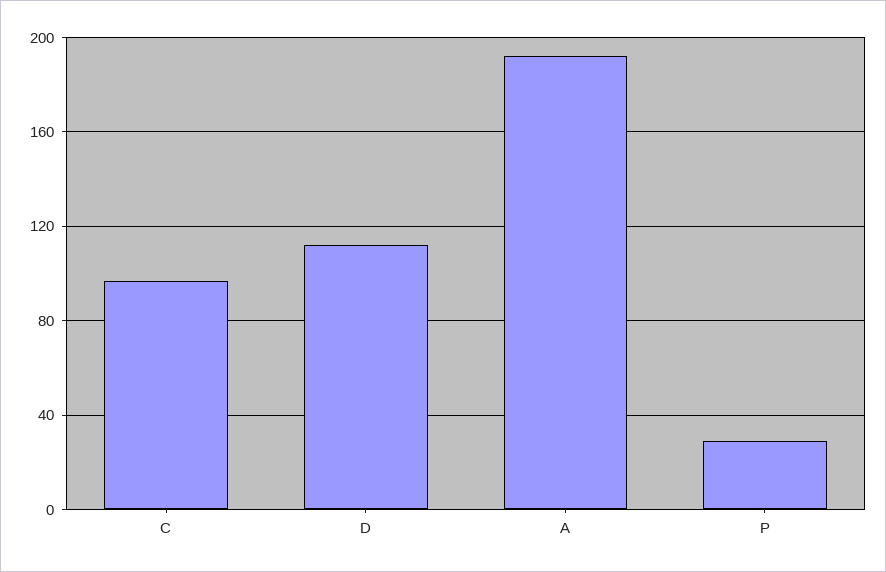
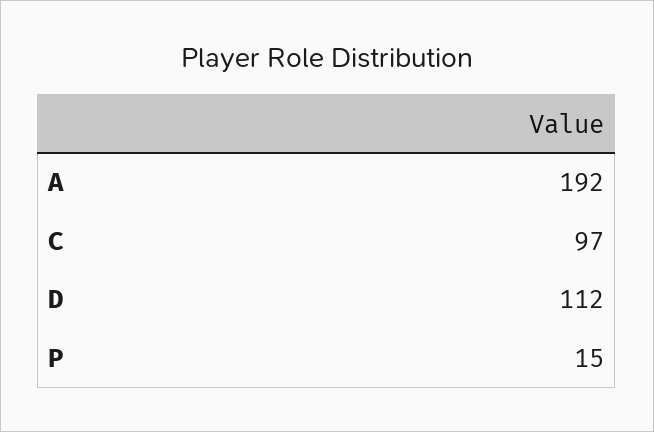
P: 30 -> 15

